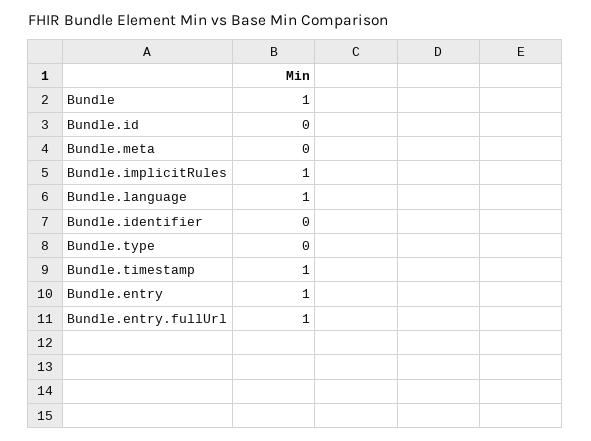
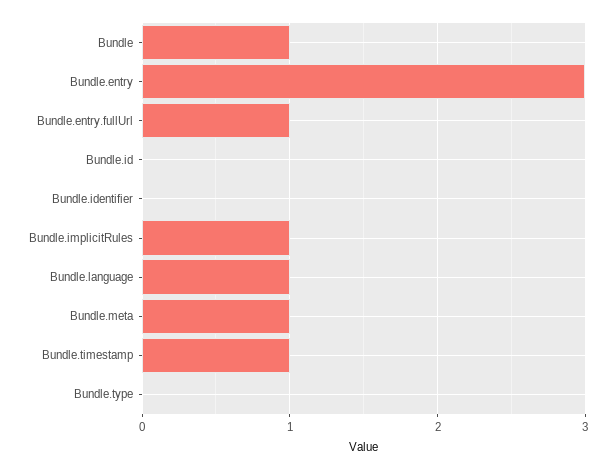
Bundle.meta: 0 -> 1
Bundle.entry: 1 -> 3

